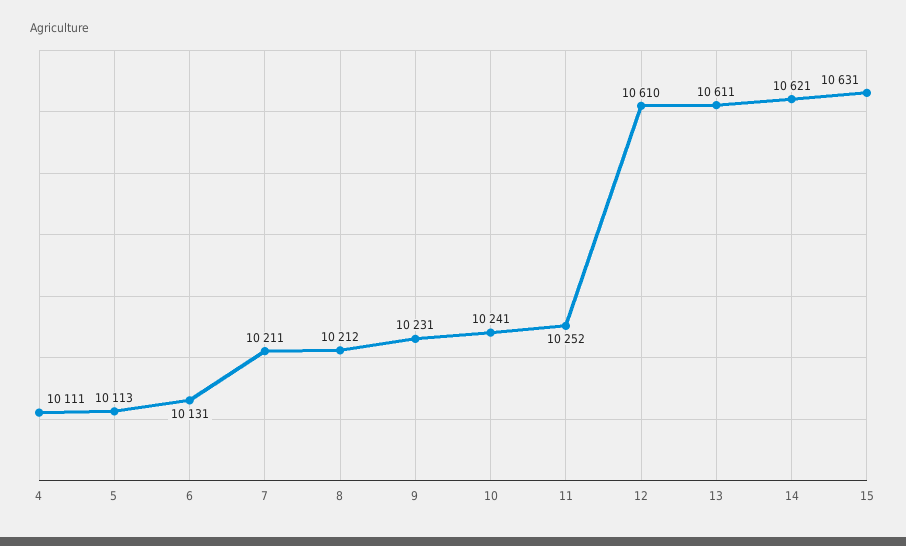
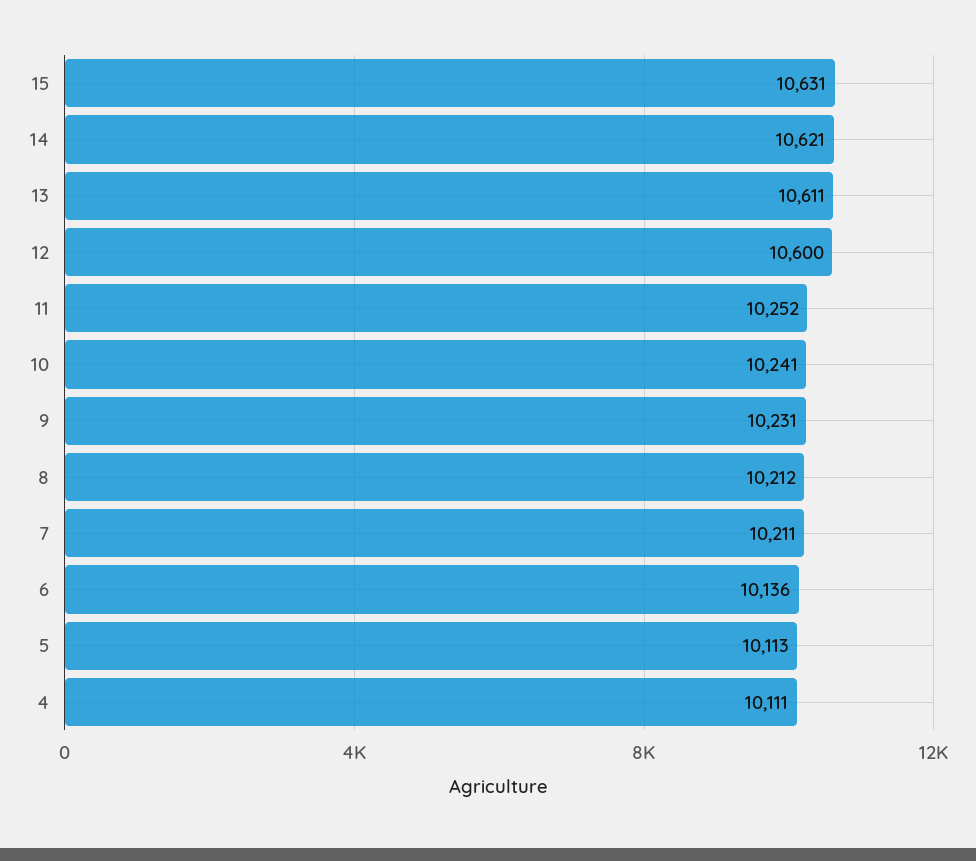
6: 10131 -> 10136
12: 10610 -> 10600

